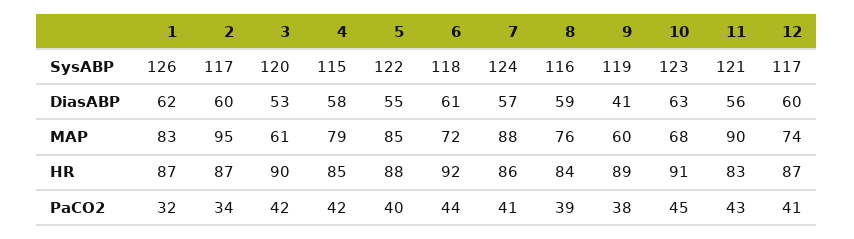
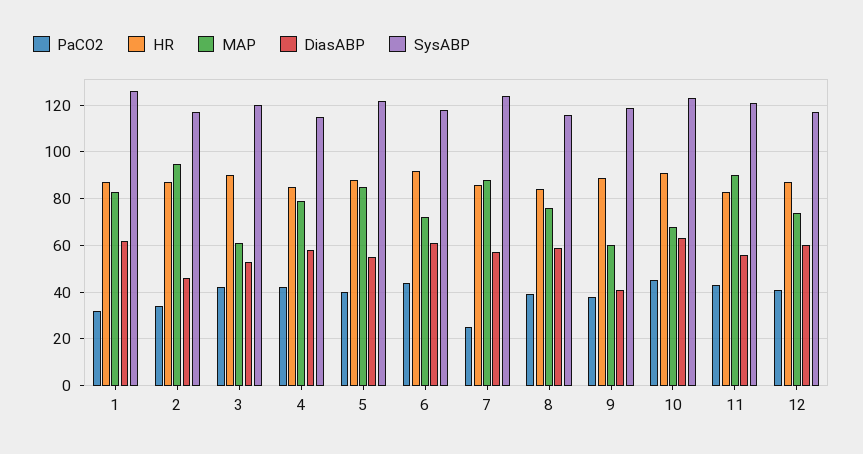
DiasABP, 2: 60 -> 45
PaCO2, 7: 41 -> 25

